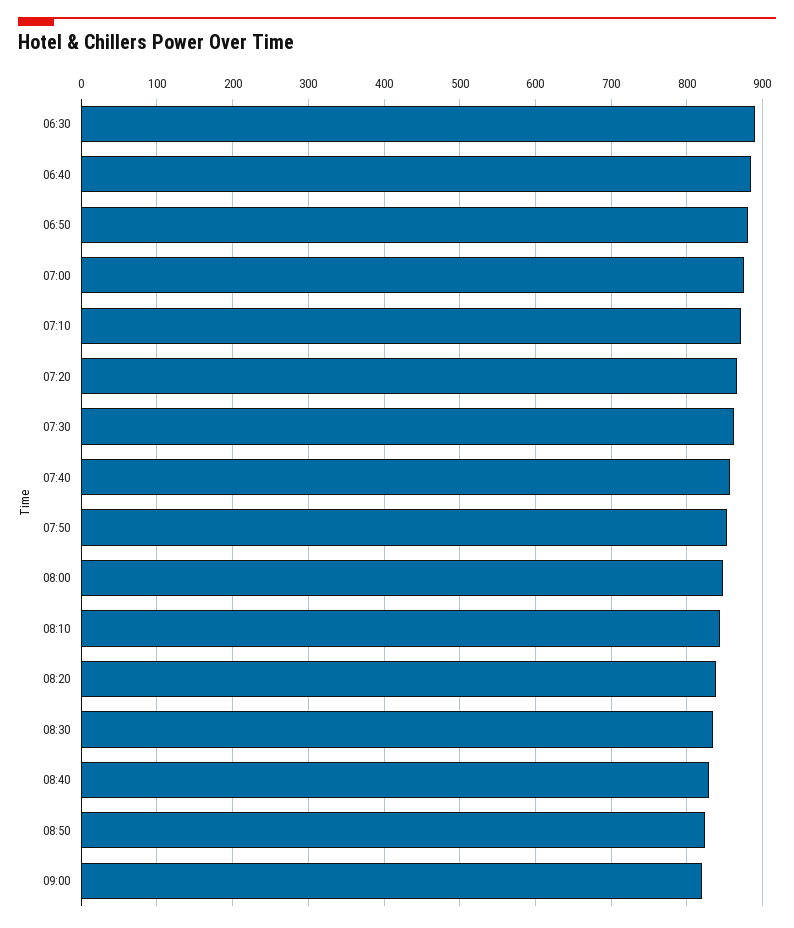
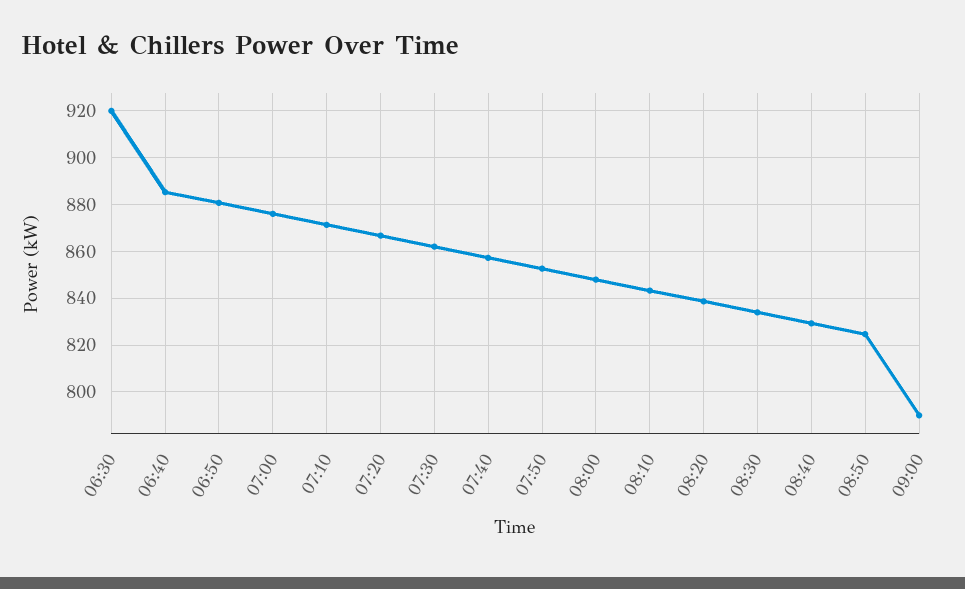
06:30: 890 -> 920
09:00: 820 -> 790

